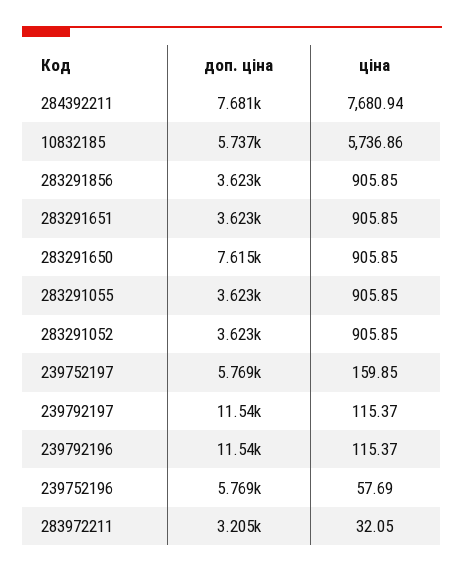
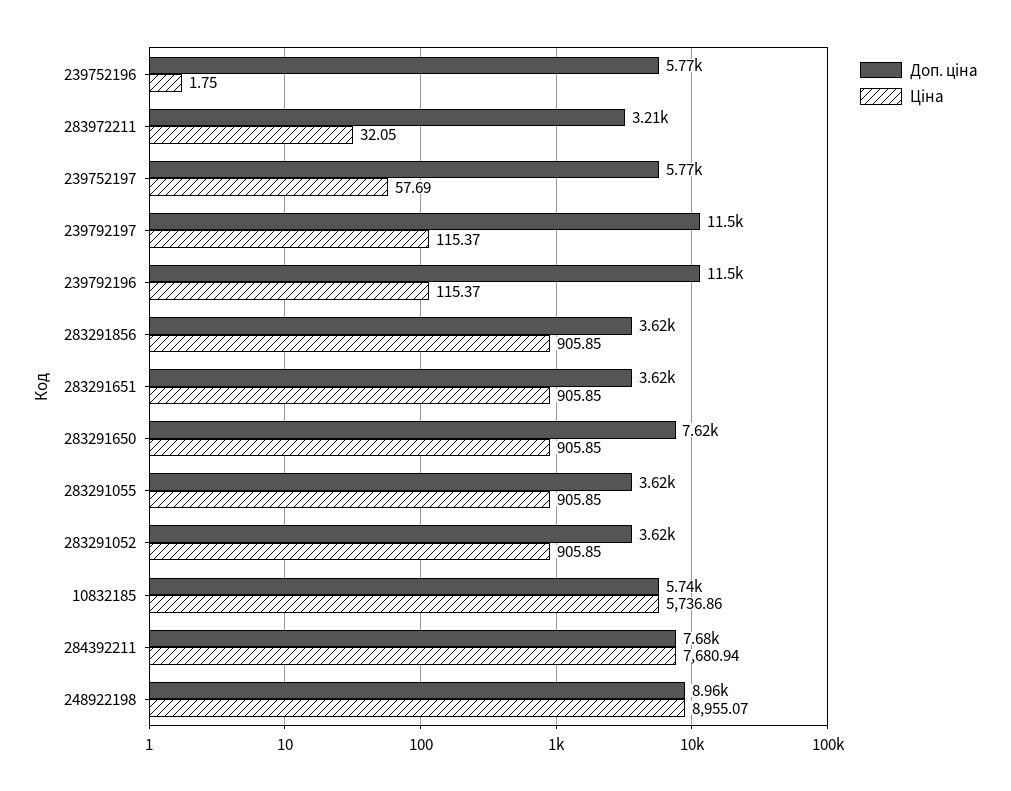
ціна, 239752197: 159.85 -> 57.69
ціна, 239752196: 57.69 -> 1.75
доп. ціна, 248922198: none -> 8960
ціна, 248922198: none -> 8955.07

